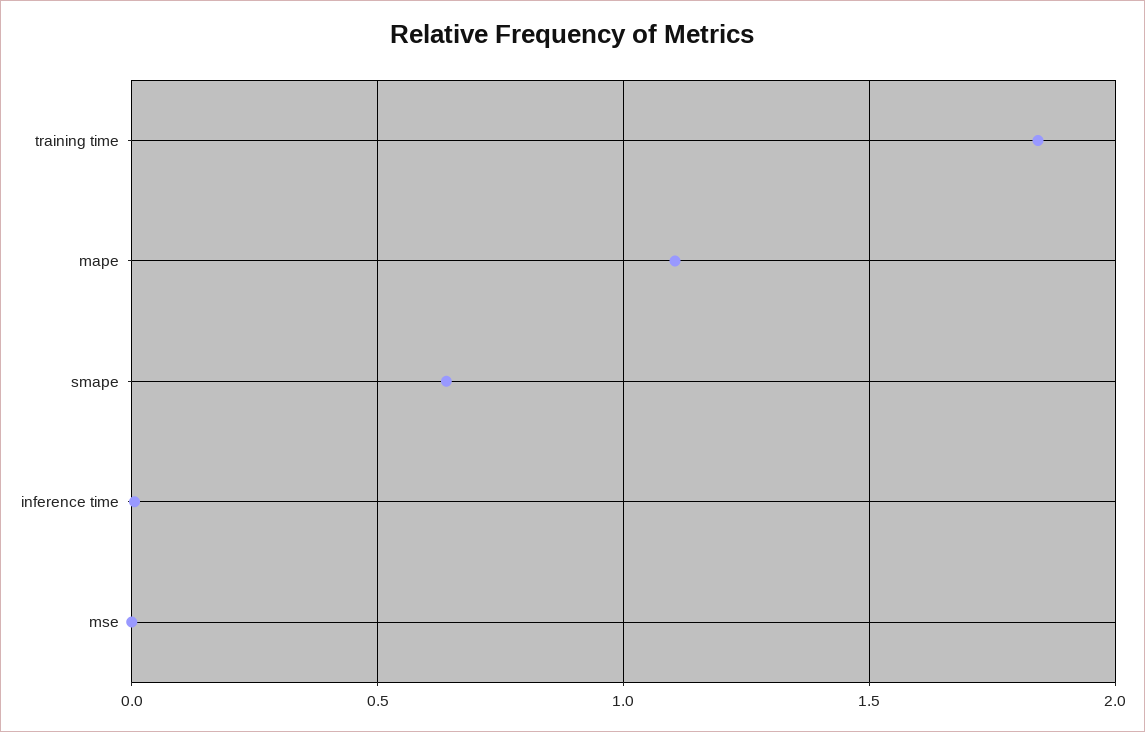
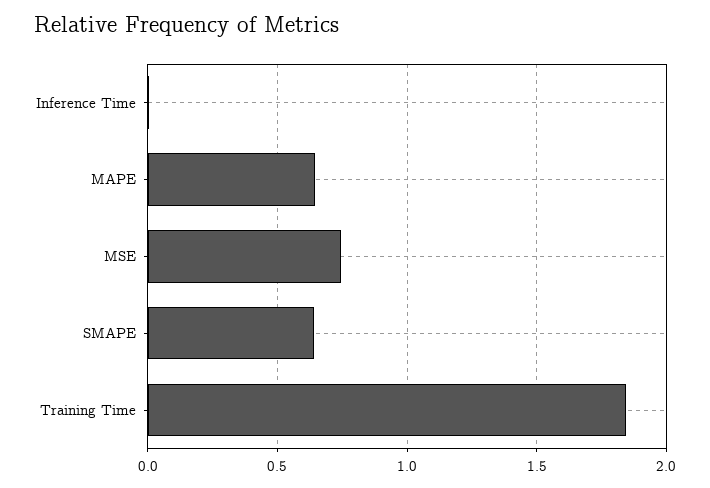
mape: 1.1 -> 0.65
mse: 0 -> 0.75

